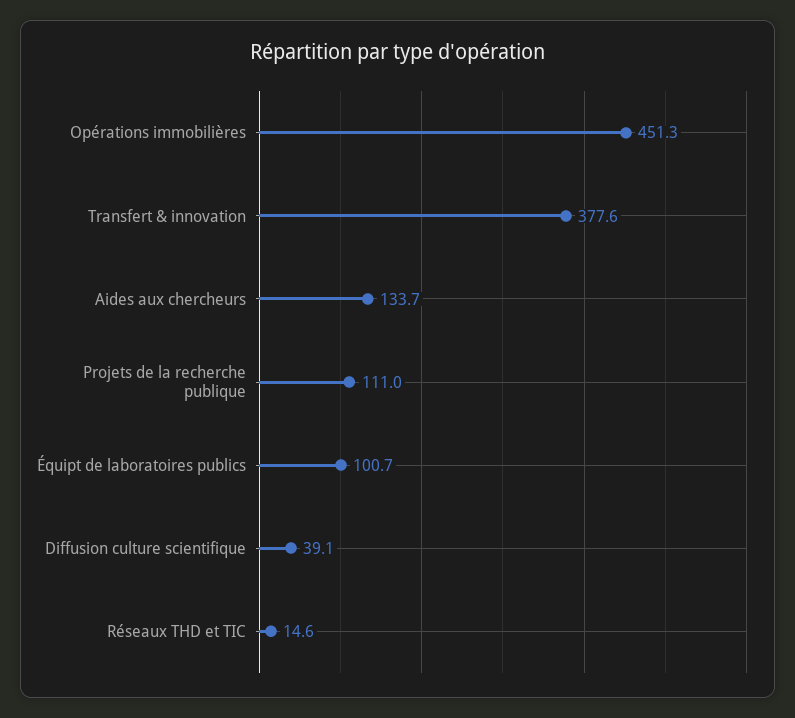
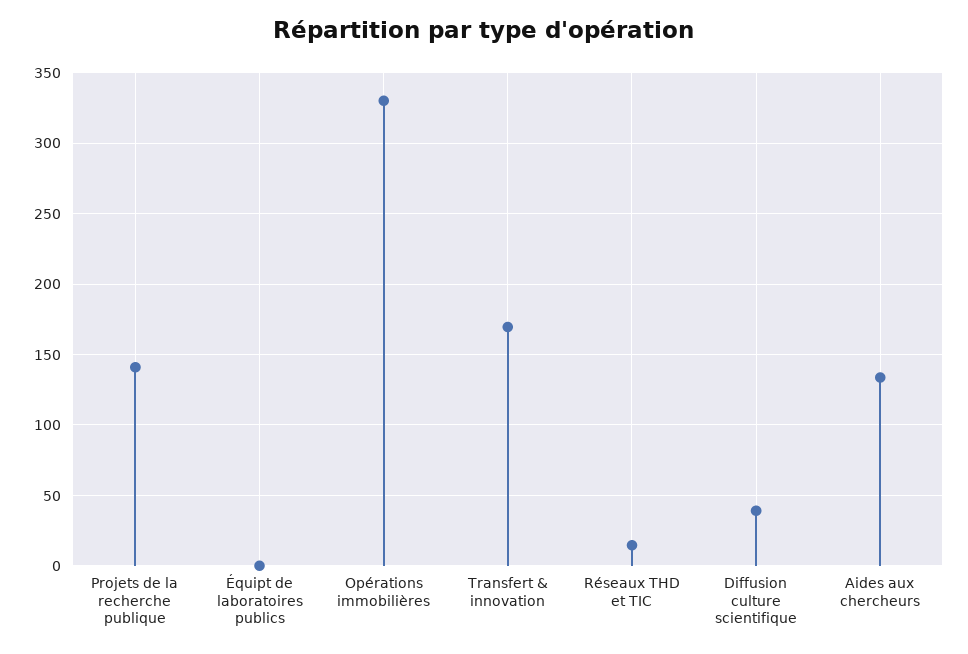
Opérations immobilières: 451.3 -> 330
Transfert & innovation: 377.6 -> 170
Projets de la recherche publique: 111 -> 140
Équipt de laboratoires publics: 100.7 -> 0

